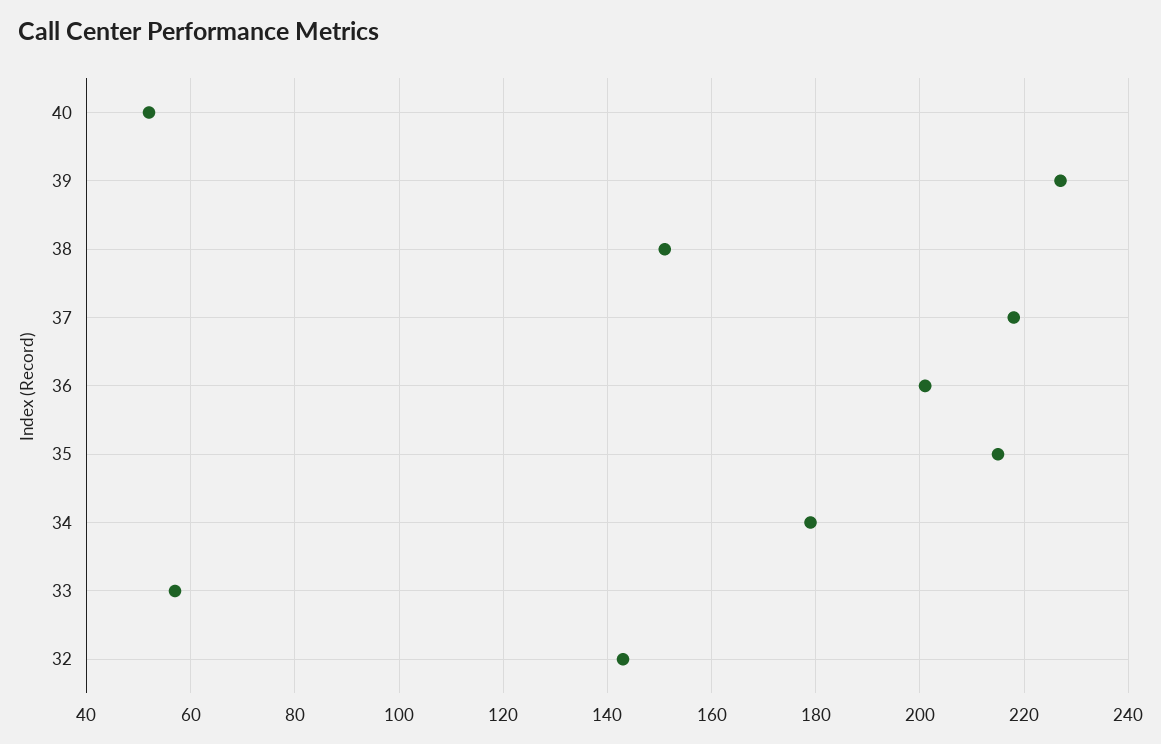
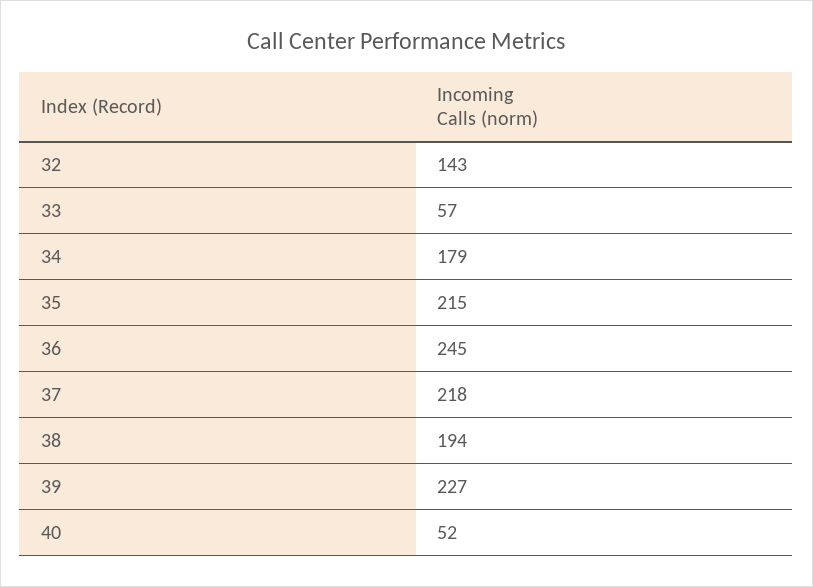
38: 150 -> 194
36: 200 -> 245

